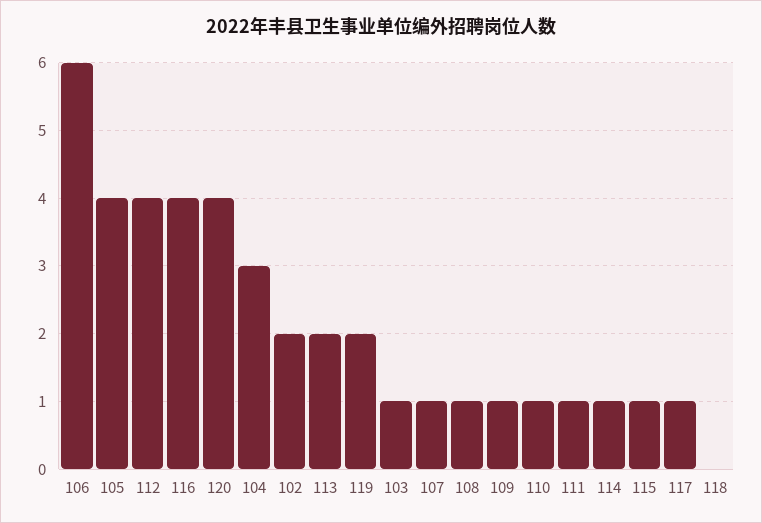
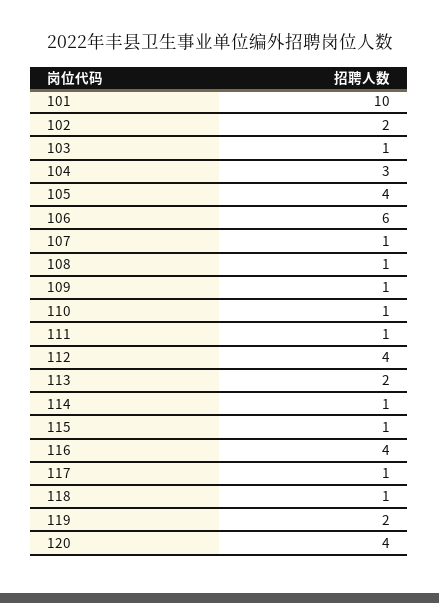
118: 0 -> 1
101: none -> 10

